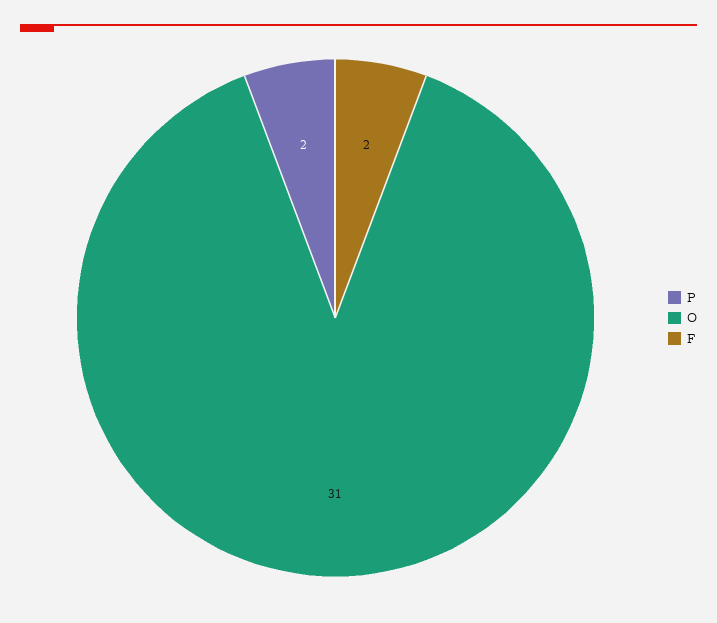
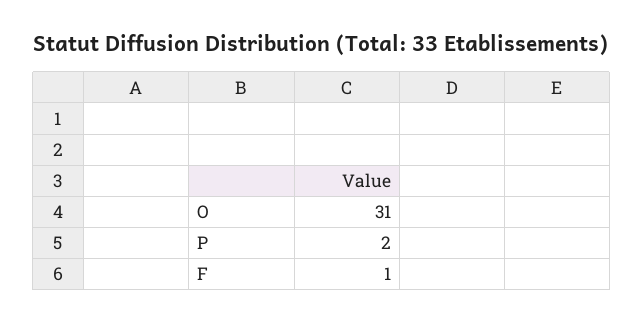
F: 2 -> 1

